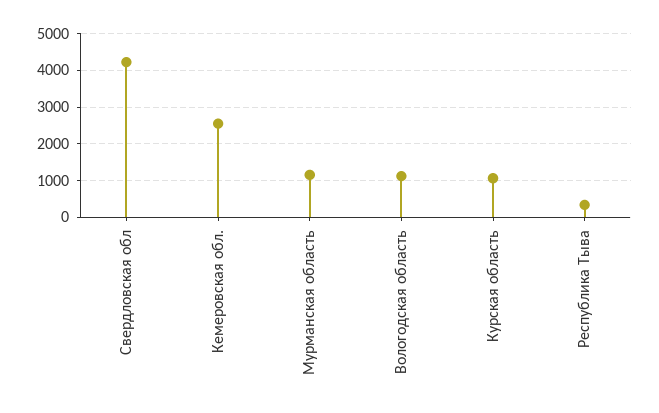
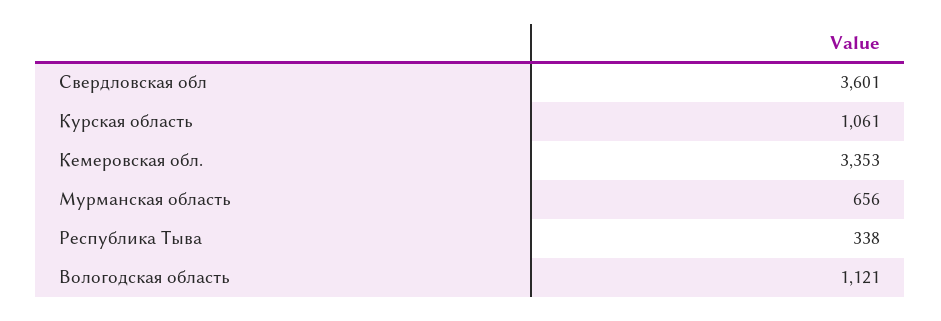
Свердловская обл: 4200 -> 3601
Кемеровская обл.: 2600 -> 3353
Мурманская область: 1200 -> 656

